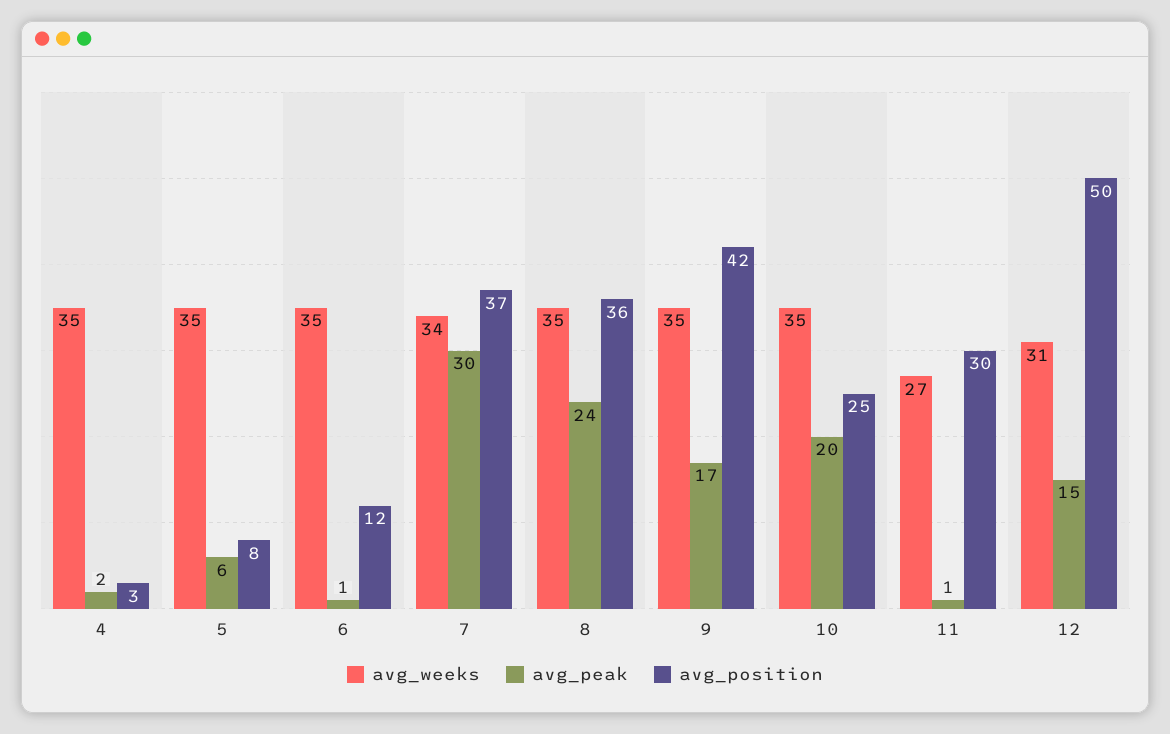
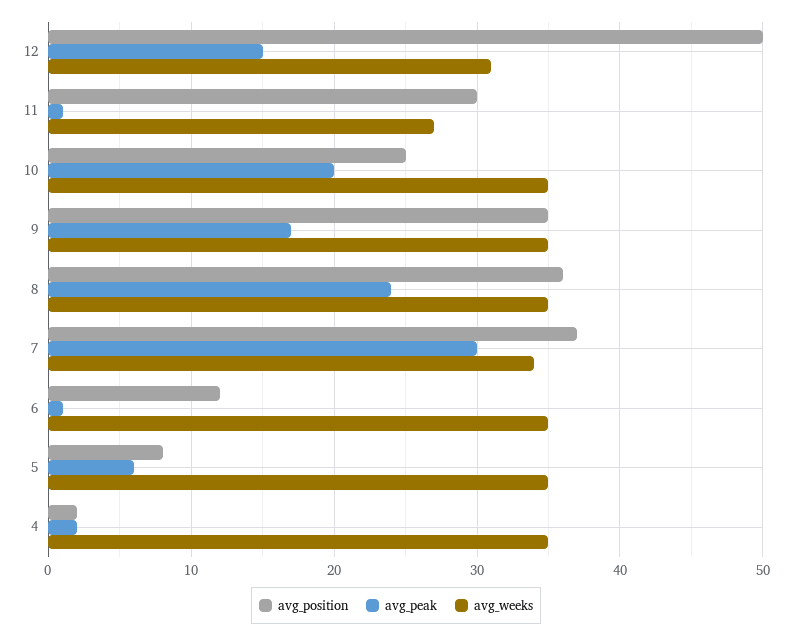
avg_position, 4: 3 -> 2
avg_position, 9: 42 -> 35

